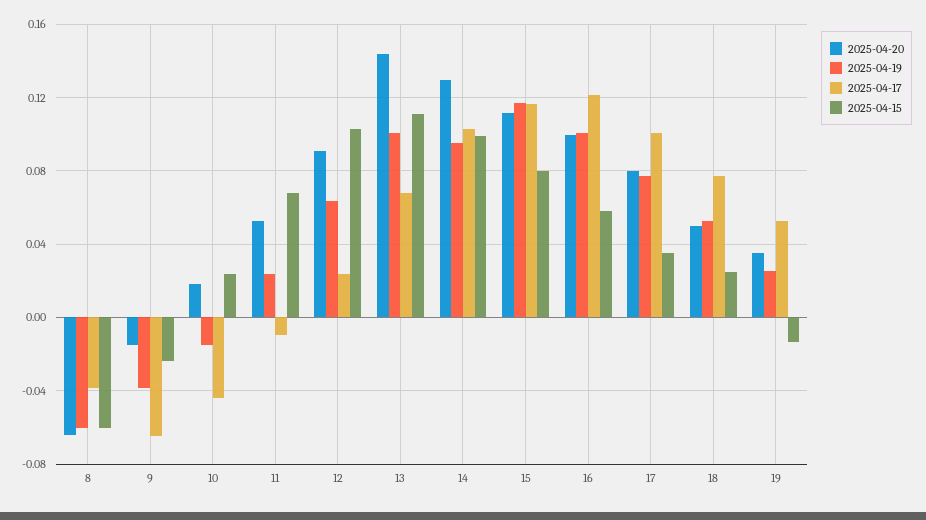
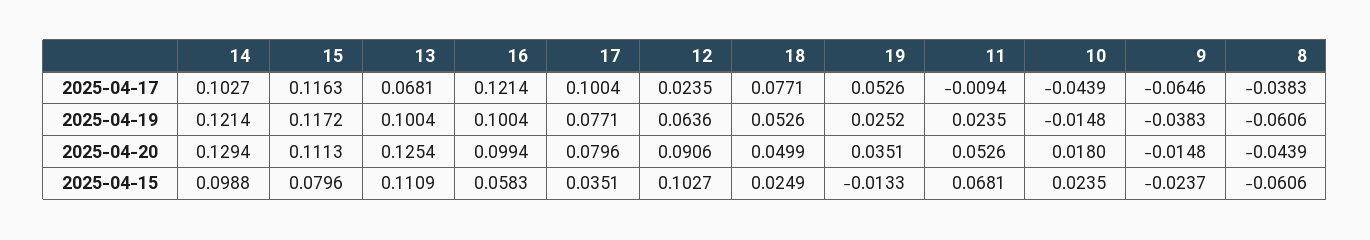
2025-04-20, 8: -0.065 -> -0.0439
2025-04-20, 13: 0.145 -> 0.1254
2025-04-19, 14: 0.095 -> 0.1214

